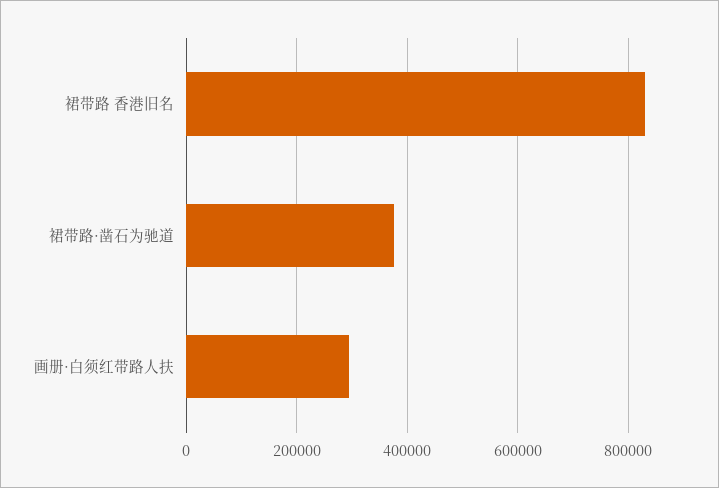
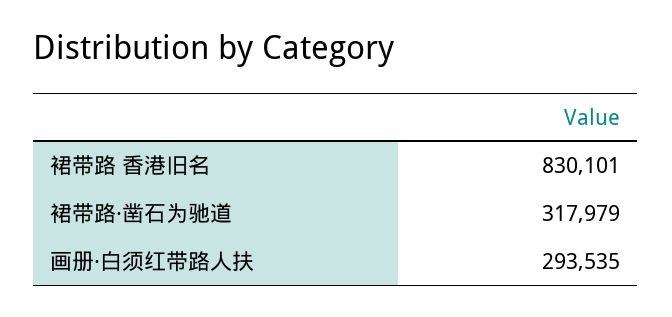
裙带路·凿石为驰道: 380000 -> 317979

